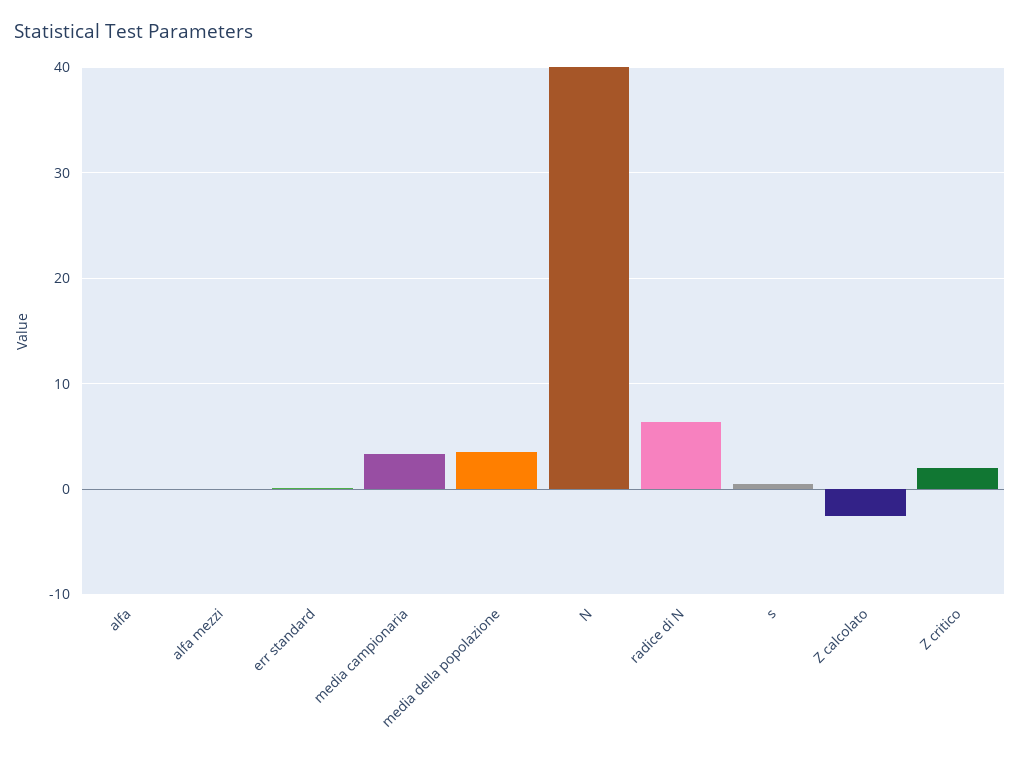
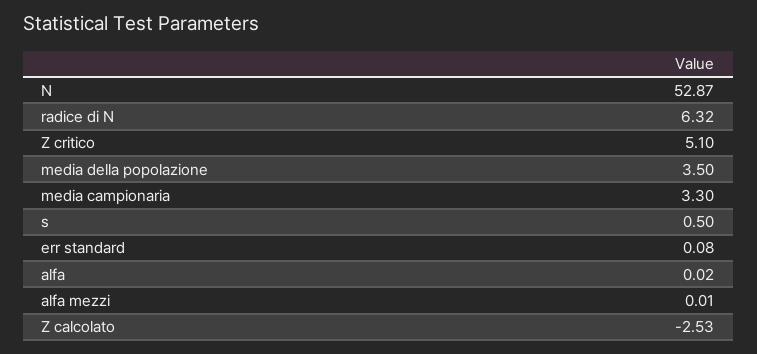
N: 40 -> 52.87
Z critico: 2 -> 5.1

